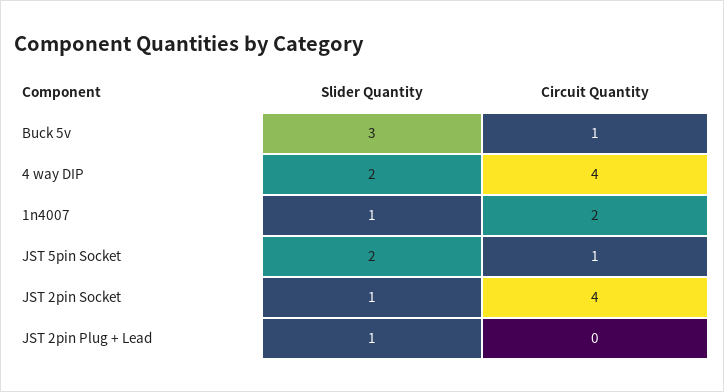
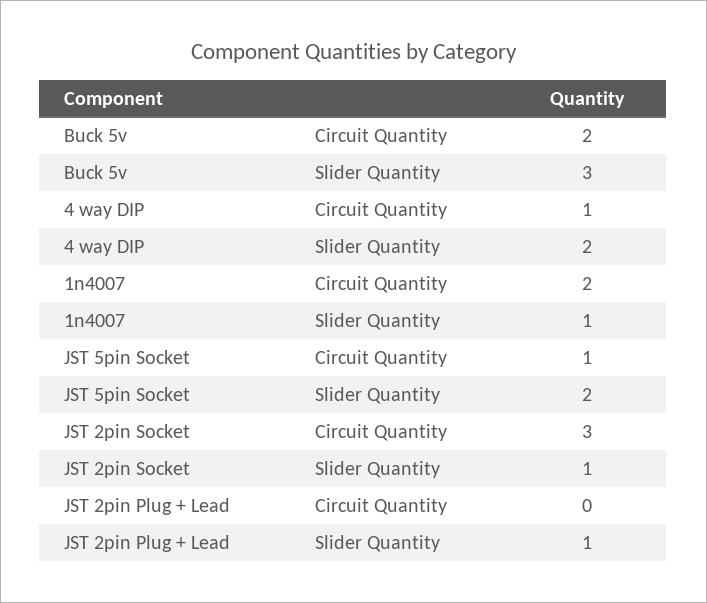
Circuit Quantity, Buck 5v: 1 -> 2
Circuit Quantity, 4 way DIP: 4 -> 1
Circuit Quantity, JST 2pin Socket: 4 -> 3

